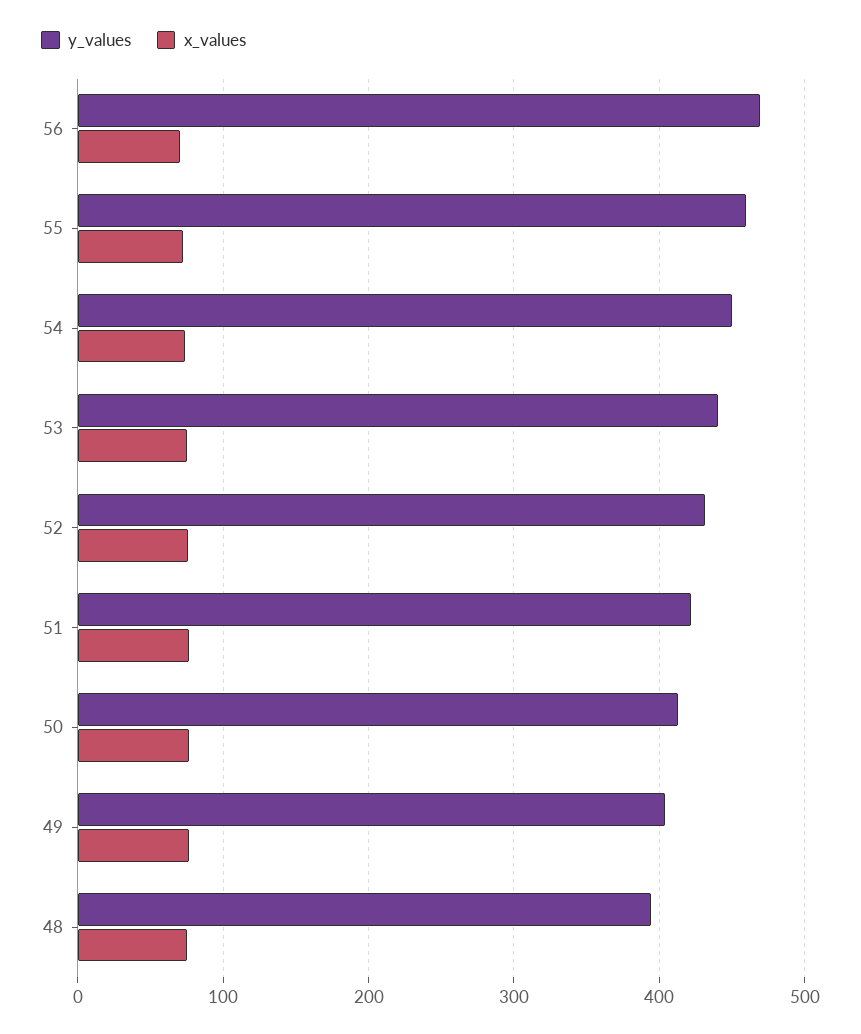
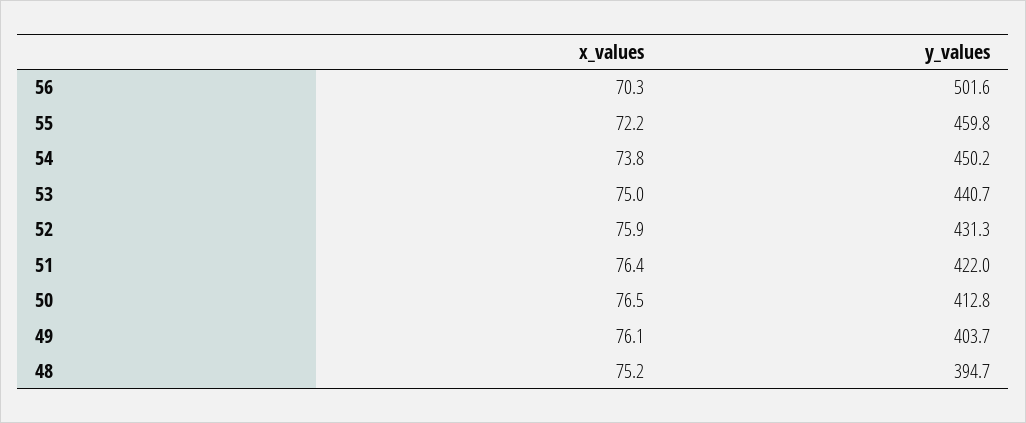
y_values, 56: 470 -> 501.6

